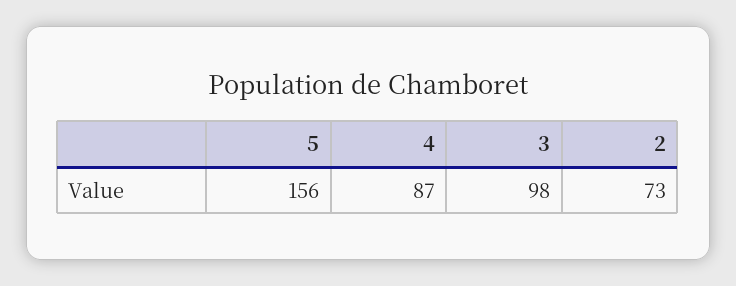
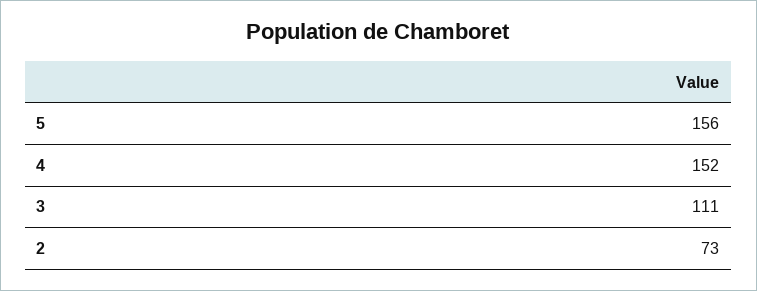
4: 87 -> 152
3: 98 -> 111

